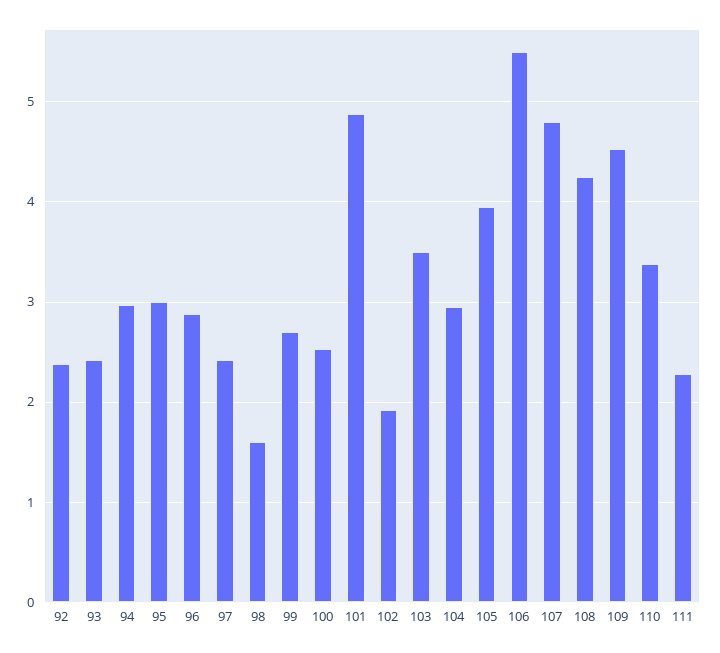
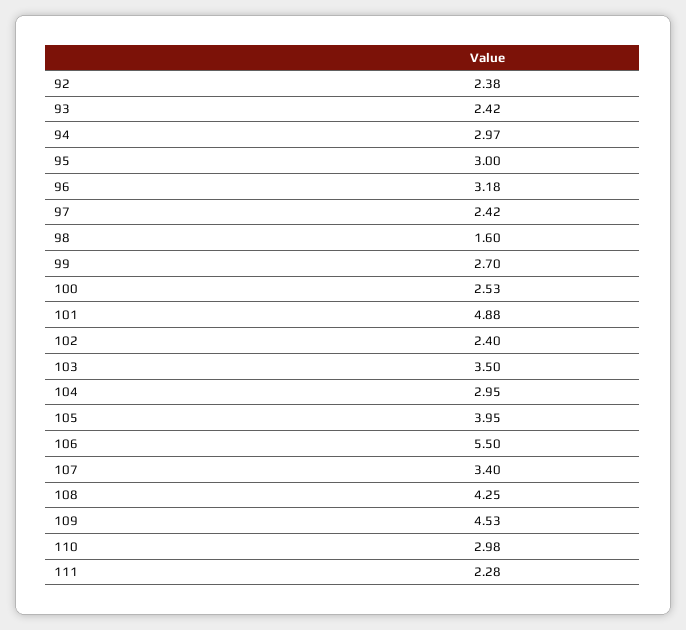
96: 2.9 -> 3.18
102: 1.9 -> 2.4
107: 4.8 -> 3.4
110: 3.4 -> 2.98

